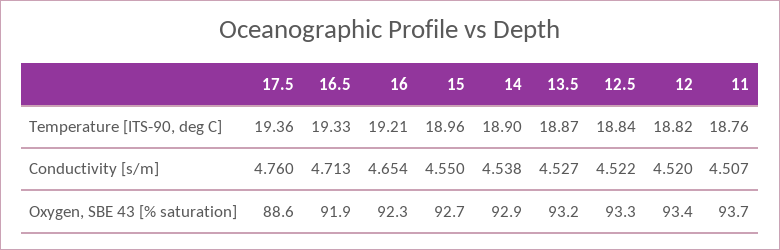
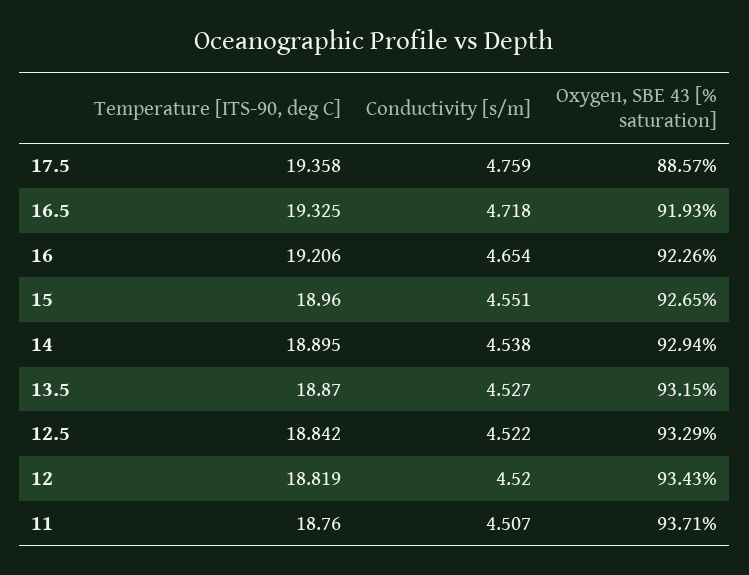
17.5, Conductivity [s/m]: 4.76 -> 4.759
16.5, Conductivity [s/m]: 4.713 -> 4.718
15, Conductivity [s/m]: 4.55 -> 4.551

